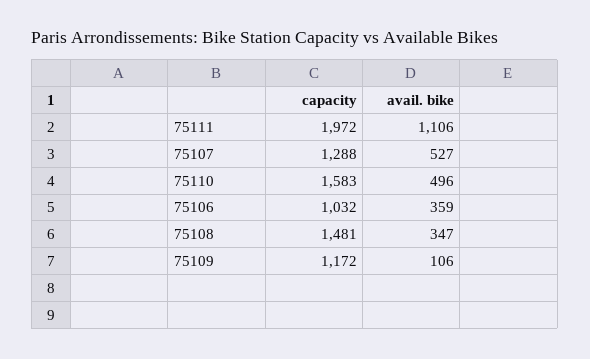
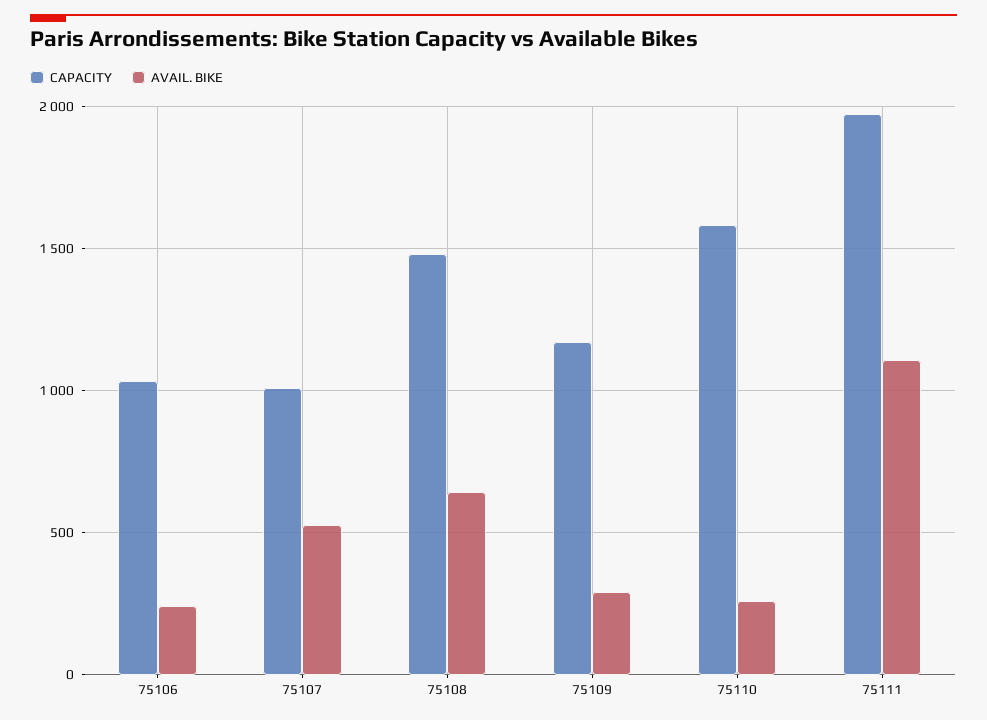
capacity, 75107: 1288 -> 1000
avail. bike, 75110: 496 -> 250
avail. bike, 75106: 359 -> 250
avail. bike, 75108: 347 -> 650
avail. bike, 75109: 106 -> 300

